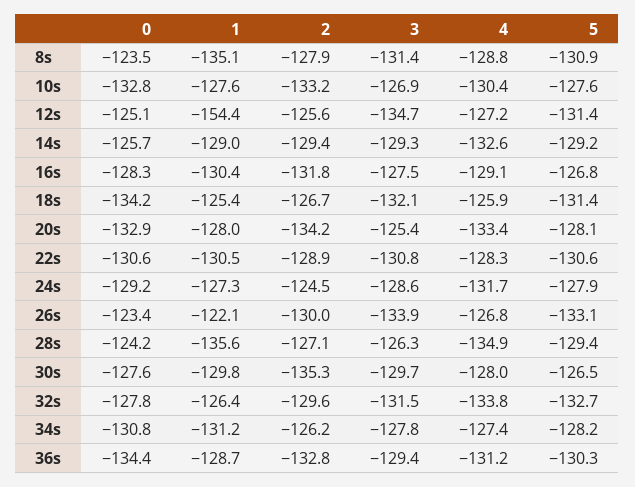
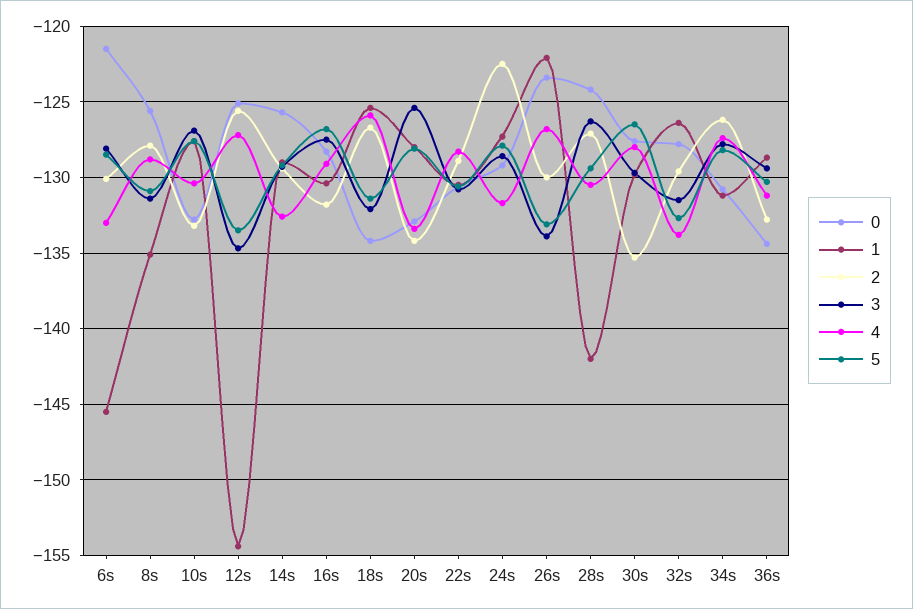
0, 8s: -123.5 -> -125.5
5, 12s: -131.4 -> -133.5
2, 24s: -124.5 -> -122.5
1, 28s: -135.6 -> -142
4, 28s: -134.9 -> -130.5
0, 6s: none -> -121.5
1, 6s: none -> -145.5
2, 6s: none -> -130
3, 6s: none -> -128
4, 6s: none -> -133
5, 6s: none -> -128.5

